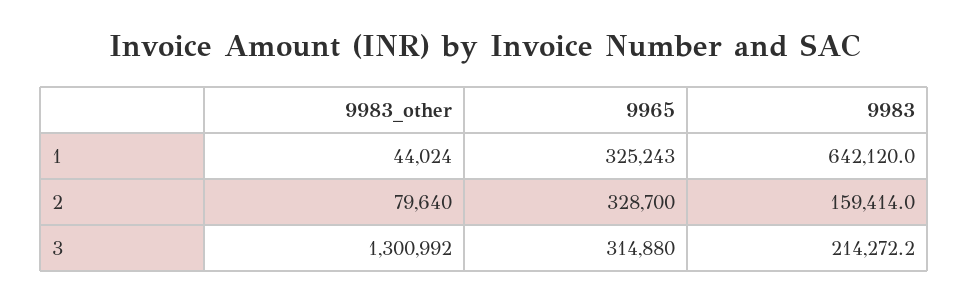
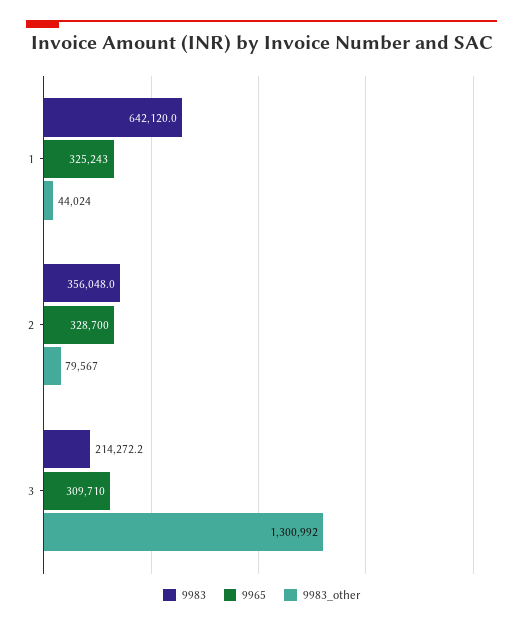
9983_other, 2: 79640 -> 79567
9983, 2: 159414 -> 356048
9965, 3: 314880 -> 309710

